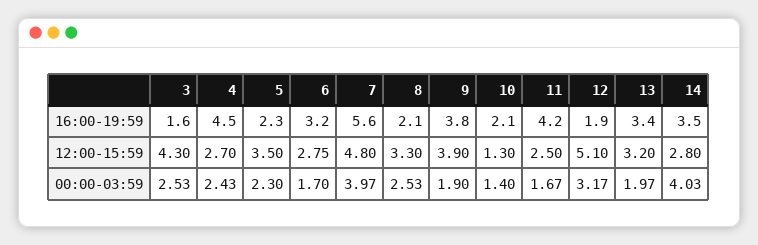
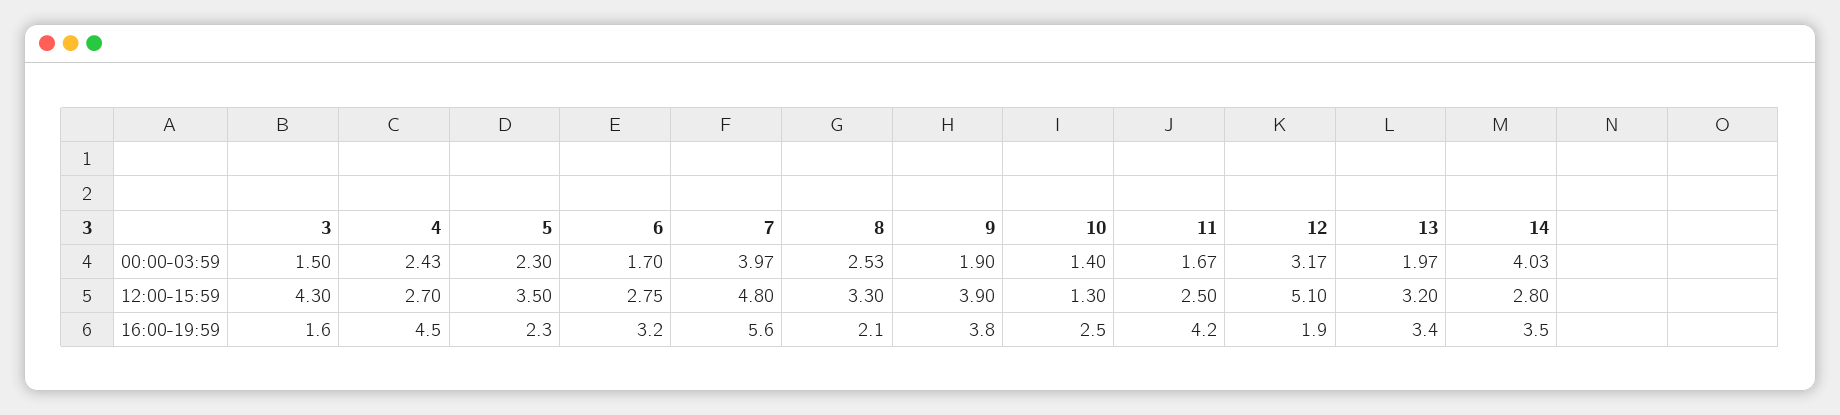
10, 16:00-19:59: 2.1 -> 2.5
3, 00:00-03:59: 2.53 -> 1.5

